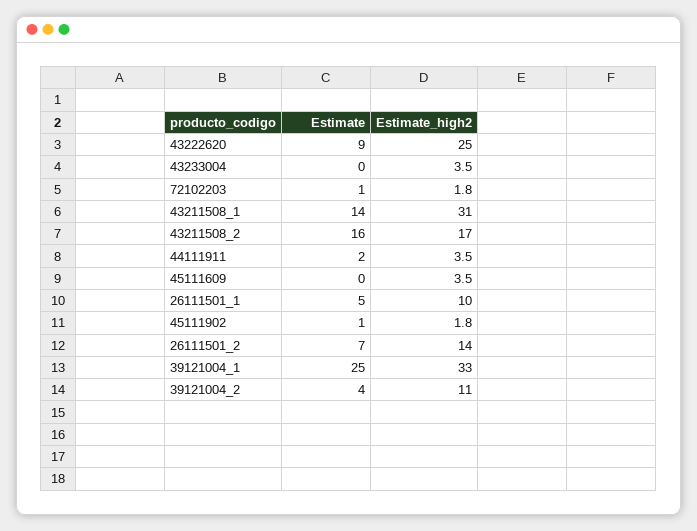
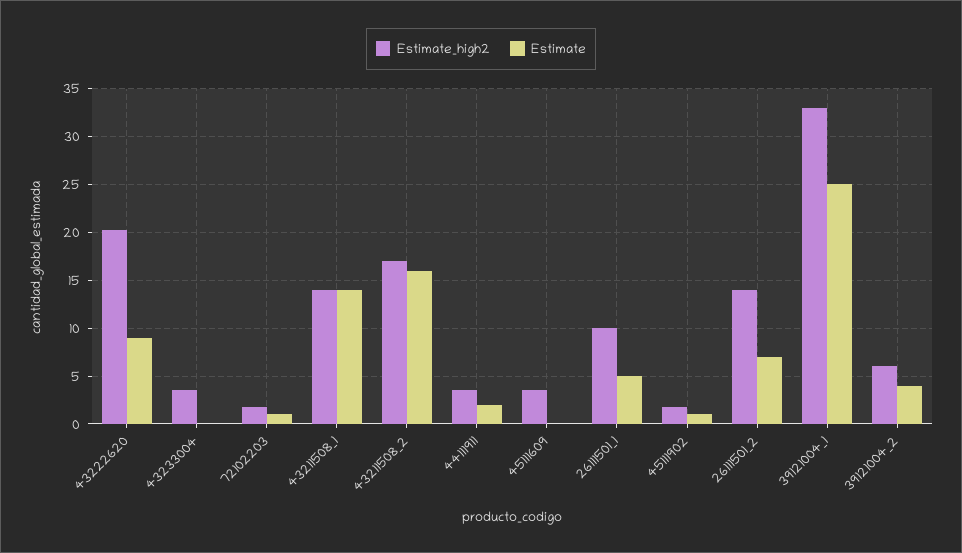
Estimate_high2, 43222620: 25 -> 20
Estimate_high2, 43211508_1: 31 -> 14
Estimate_high2, 39121004_2: 11 -> 6

